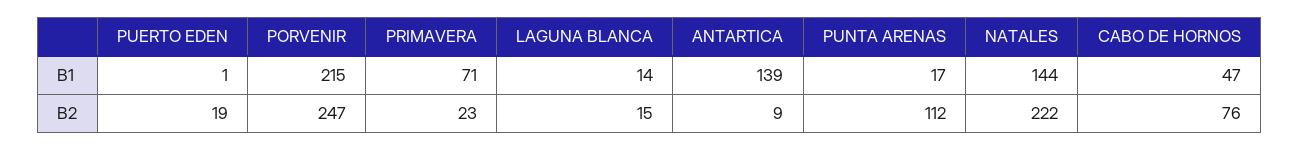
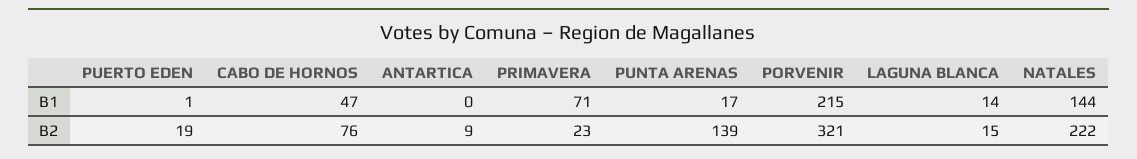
ANTARTICA, B1: 139 -> 0
PORVENIR, B2: 247 -> 321
PUNTA ARENAS, B2: 112 -> 139

